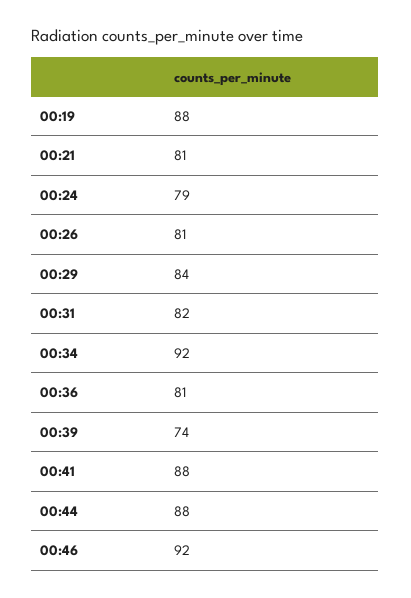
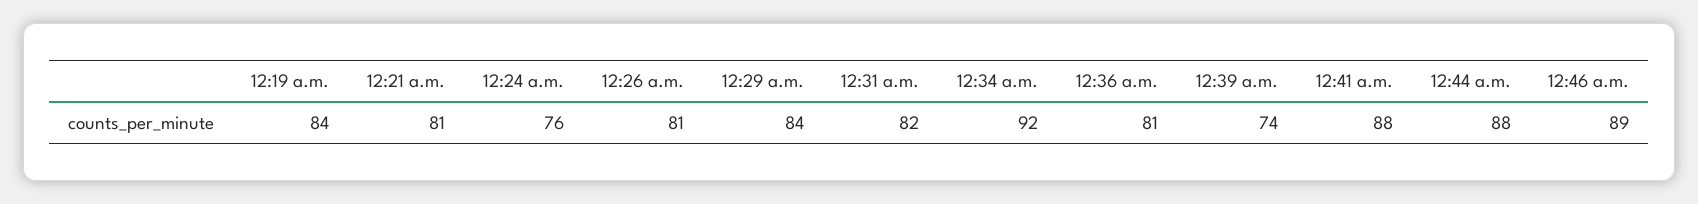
00:19: 88 -> 84
00:24: 79 -> 76
00:46: 92 -> 89

